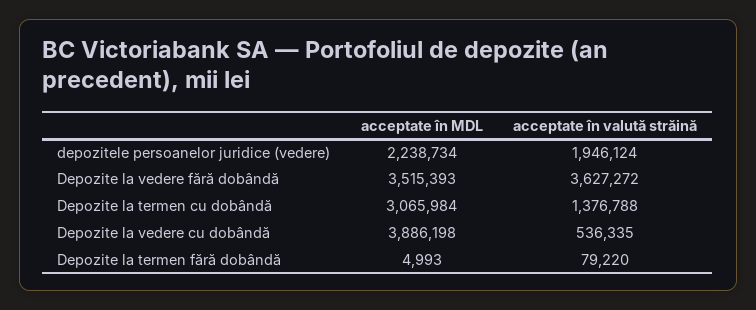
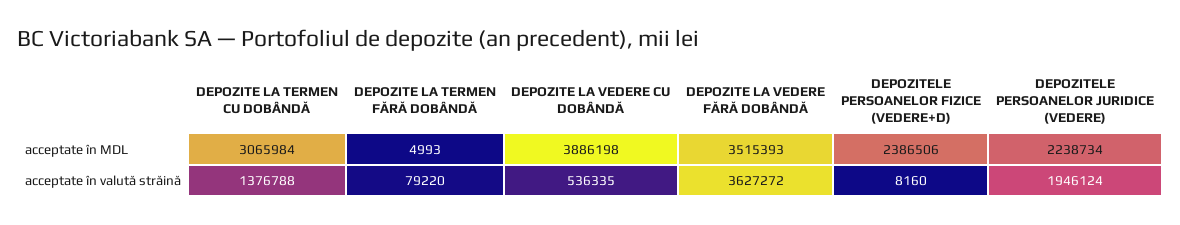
acceptate în MDL, DEPOZITELE PERSOANELOR FIZICE (VEDERE+D): none -> 2386506
acceptate în valută străină, DEPOZITELE PERSOANELOR FIZICE (VEDERE+D): none -> 8160

